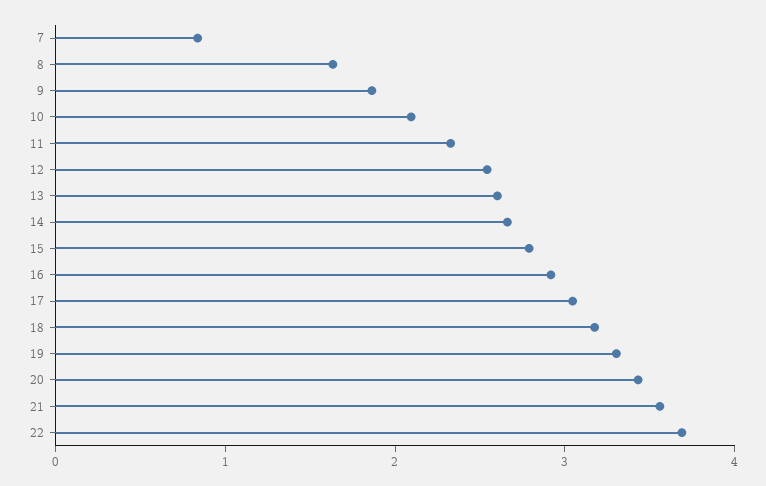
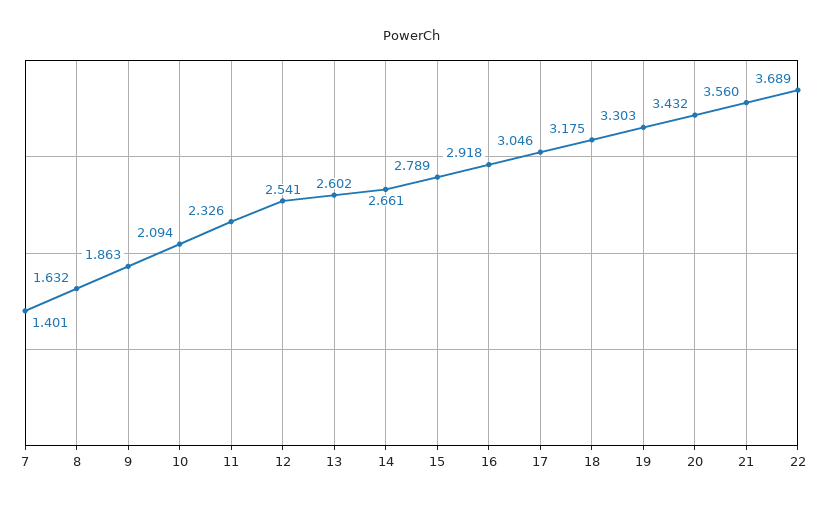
7: 0.8 -> 1.401

